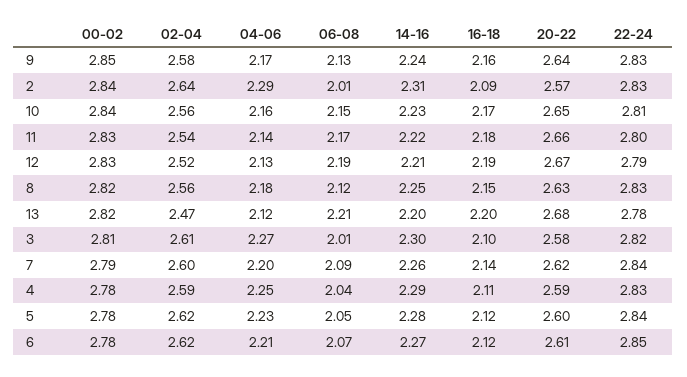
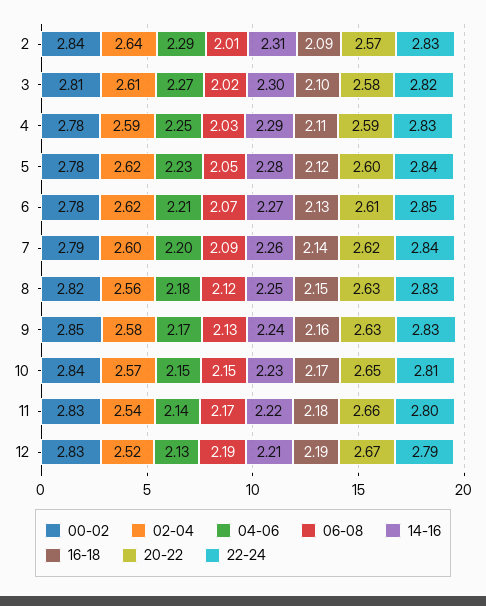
20-22, 9: 2.64 -> 2.63
02-04, 10: 2.56 -> 2.57
04-06, 10: 2.16 -> 2.15
00-02, 13: 2.82 -> none
02-04, 13: 2.47 -> none
04-06, 13: 2.12 -> none
06-08, 13: 2.21 -> none
14-16, 13: 2.2 -> none
16-18, 13: 2.2 -> none
20-22, 13: 2.68 -> none
22-24, 13: 2.78 -> none
06-08, 3: 2.01 -> 2.02
06-08, 4: 2.04 -> 2.03
16-18, 6: 2.12 -> 2.13

